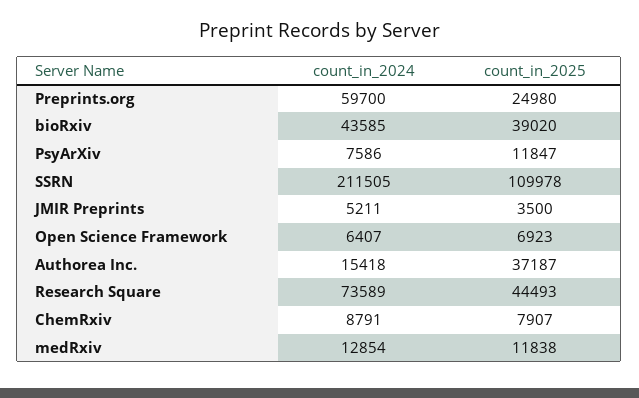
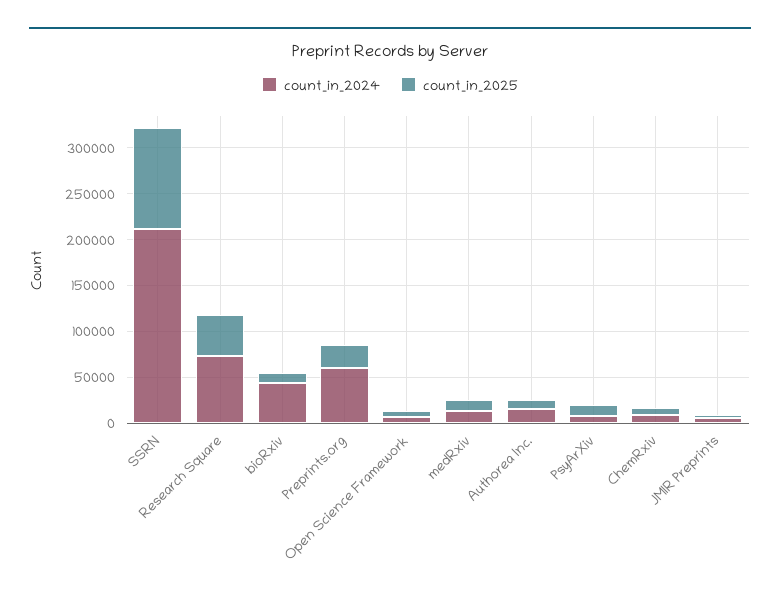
count_in_2025, bioRxiv: 39020 -> 10000
count_in_2025, Authorea Inc.: 37187 -> 10000

